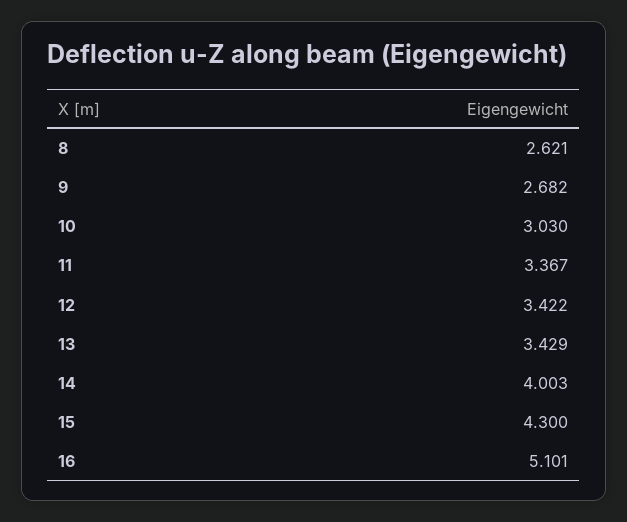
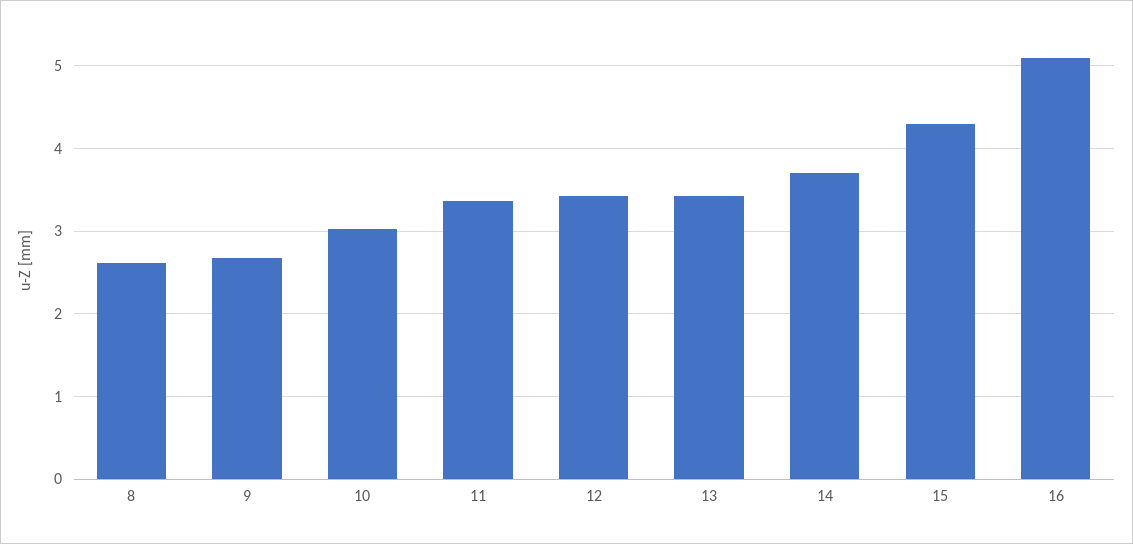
14: 4.003 -> 3.7

